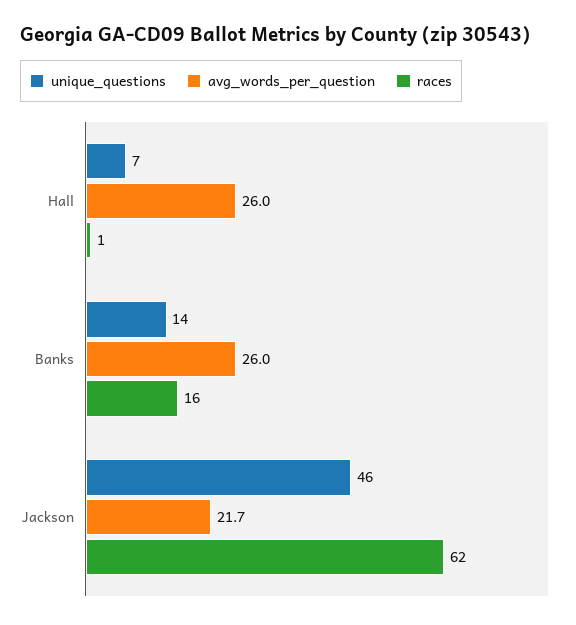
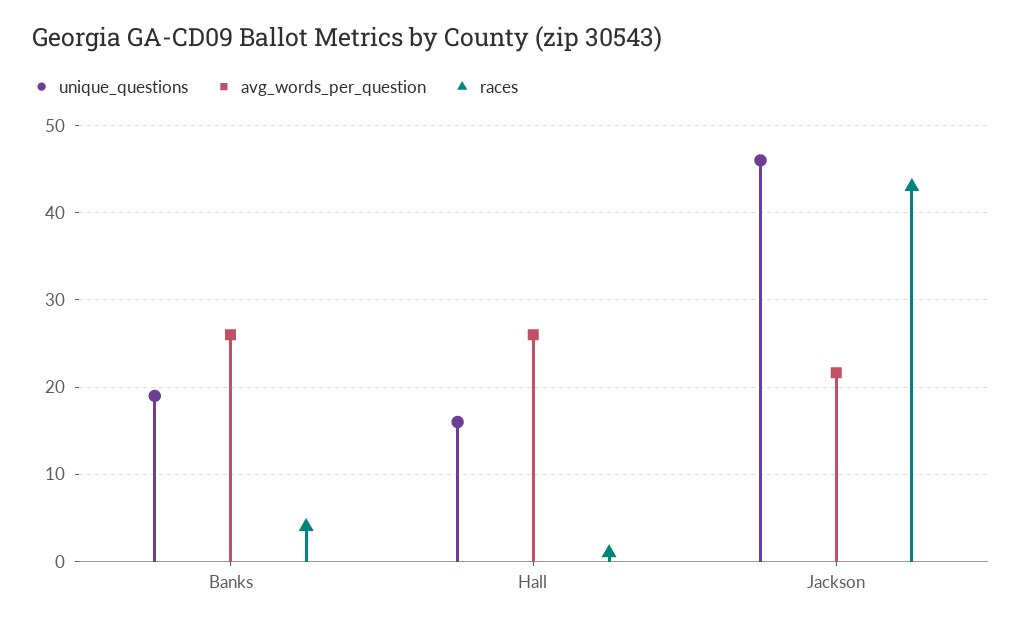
unique_questions, Hall: 7 -> 16
unique_questions, Banks: 14 -> 19
races, Banks: 16 -> 4
races, Jackson: 62 -> 43

